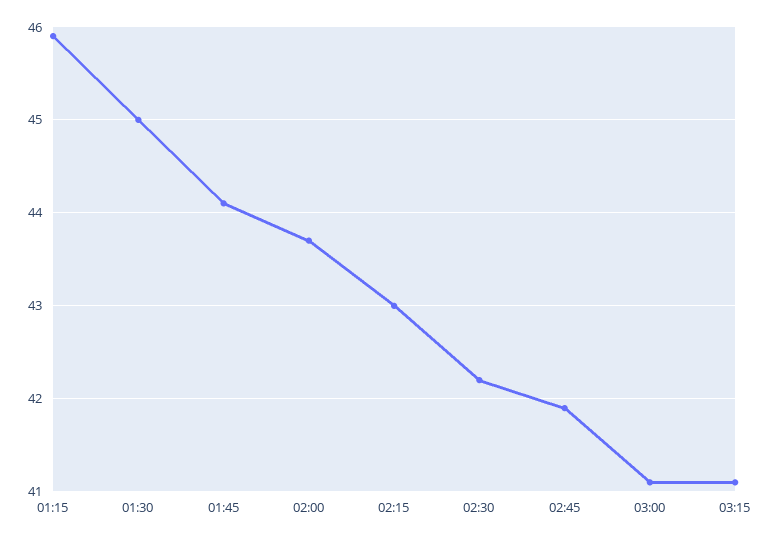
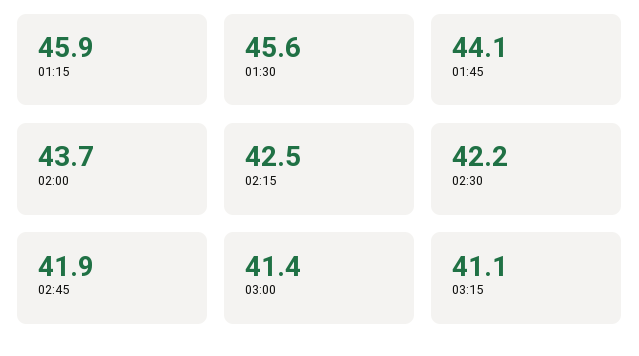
01:30: 45 -> 45.6
02:15: 43 -> 42.5
03:00: 41.1 -> 41.4

